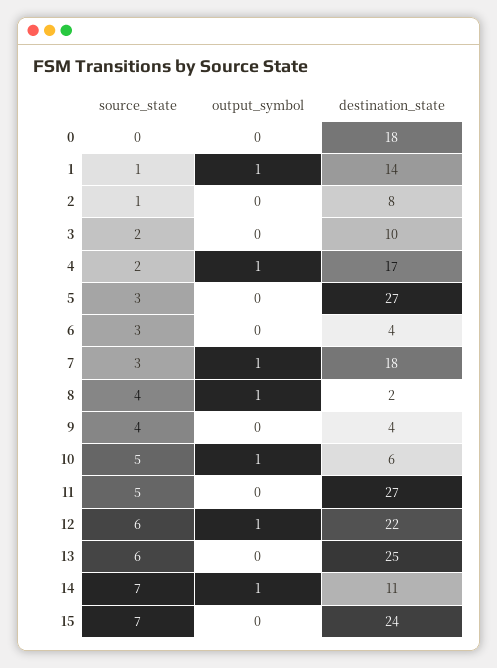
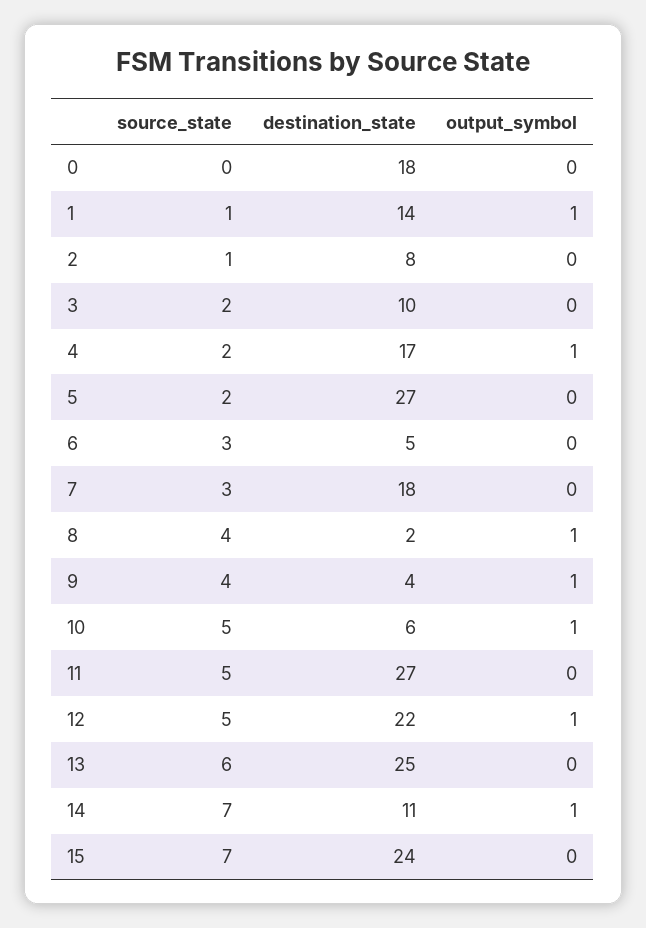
source_state, 5: 3 -> 2
destination_state, 6: 4 -> 5
output_symbol, 7: 1 -> 0
output_symbol, 9: 0 -> 1
source_state, 12: 6 -> 5

